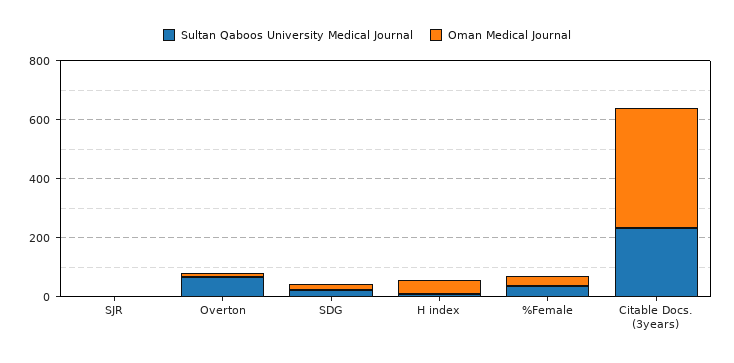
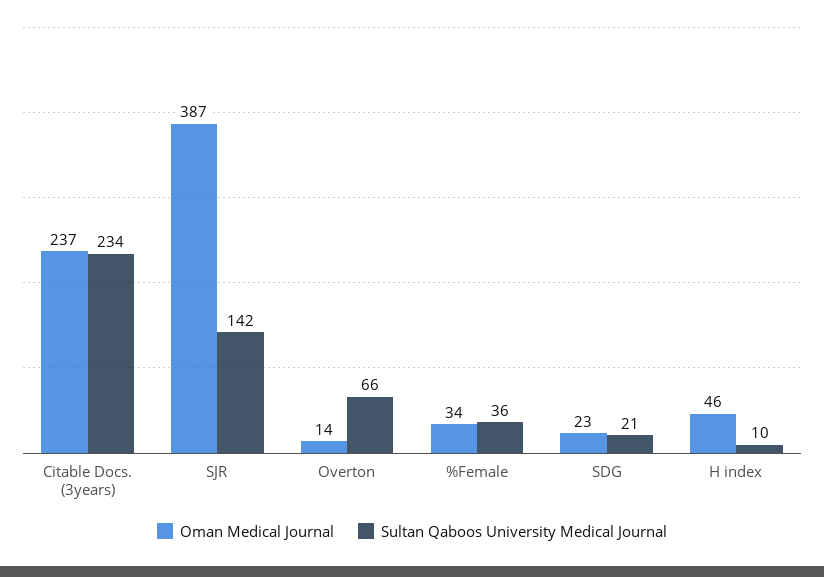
Sultan Qaboos University Medical Journal, SJR: 0 -> 142
Oman Medical Journal, SJR: 0 -> 387
Oman Medical Journal, Citable Docs. (3years): 400 -> 237

